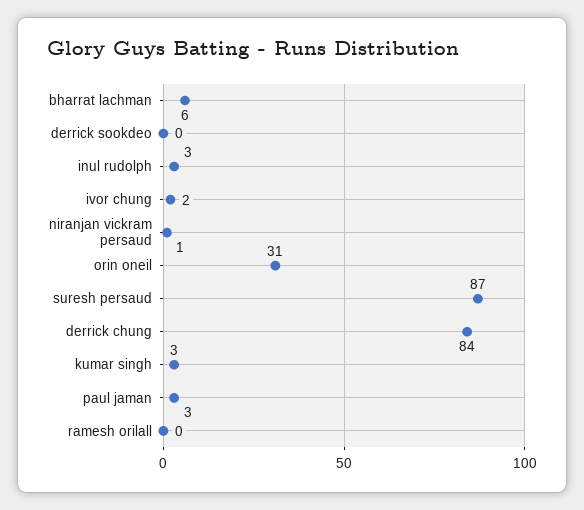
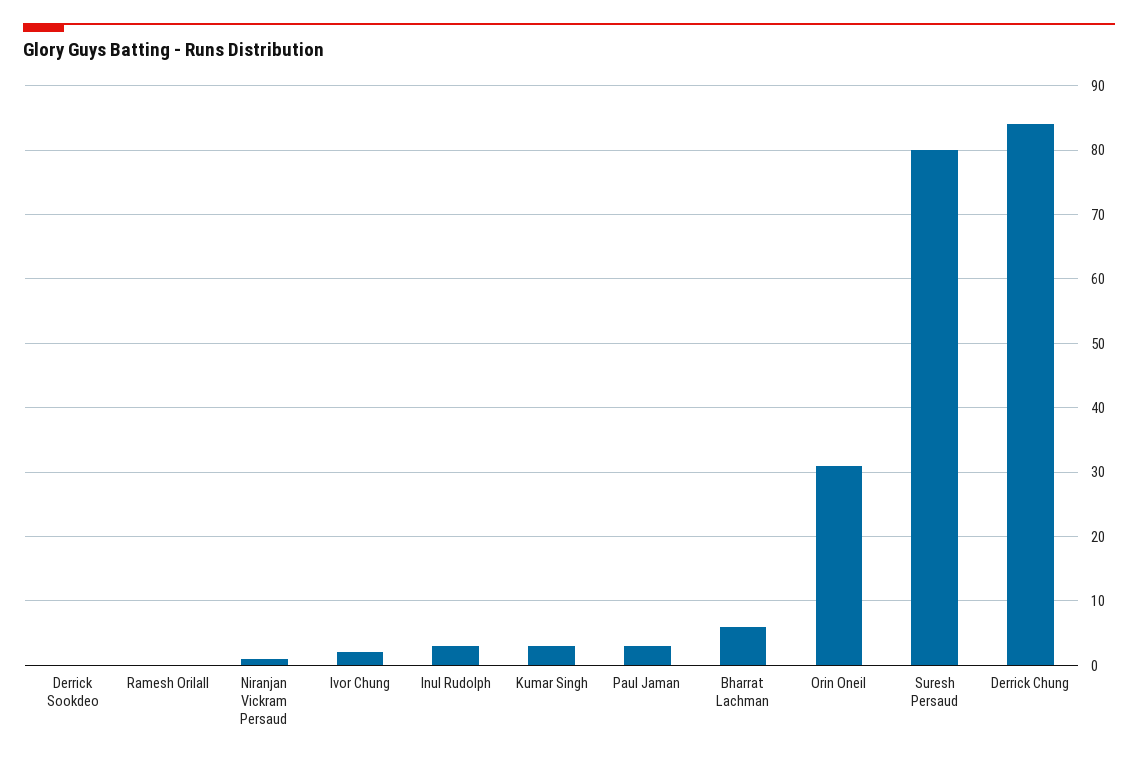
suresh persaud: 87 -> 80

